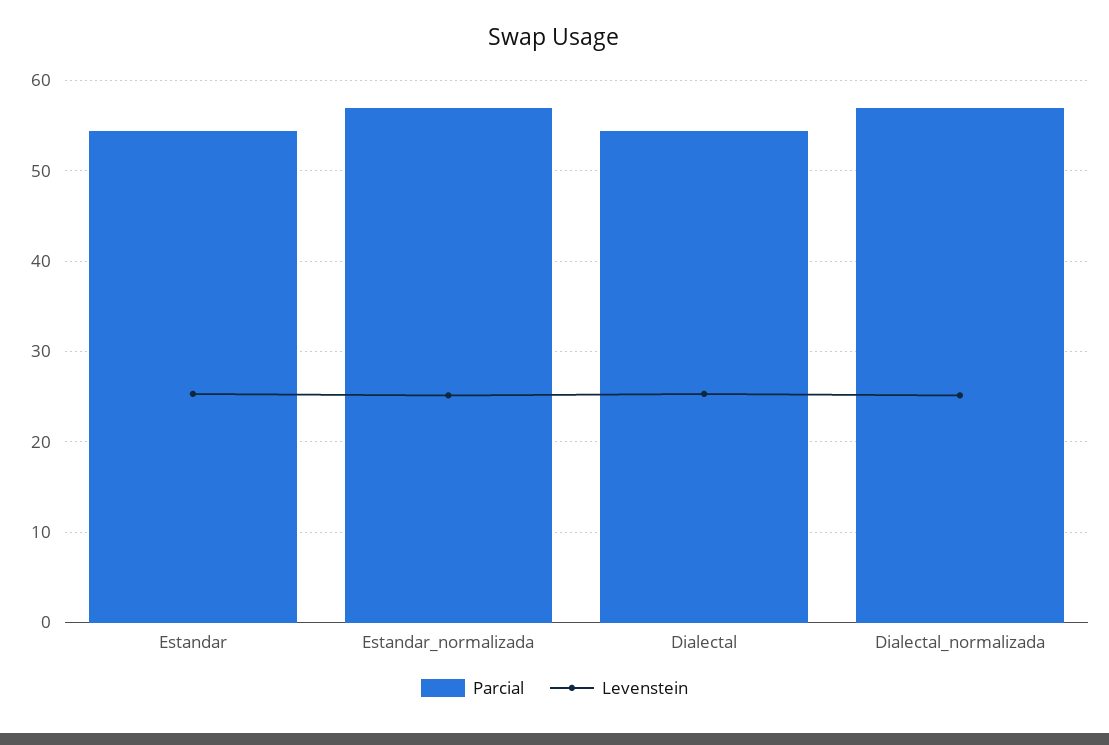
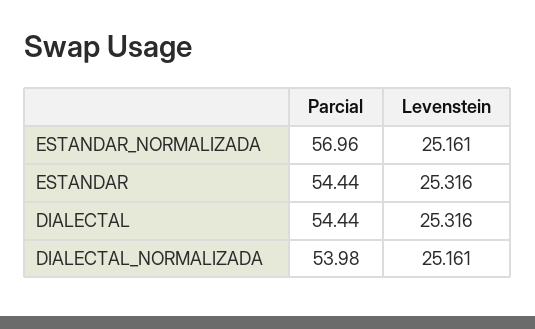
Parcial, Dialectal_normalizada: 57 -> 53.98

